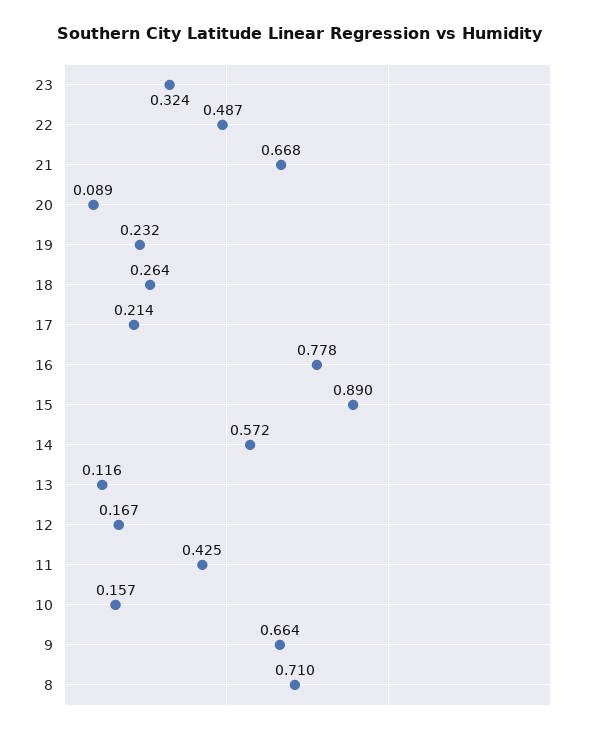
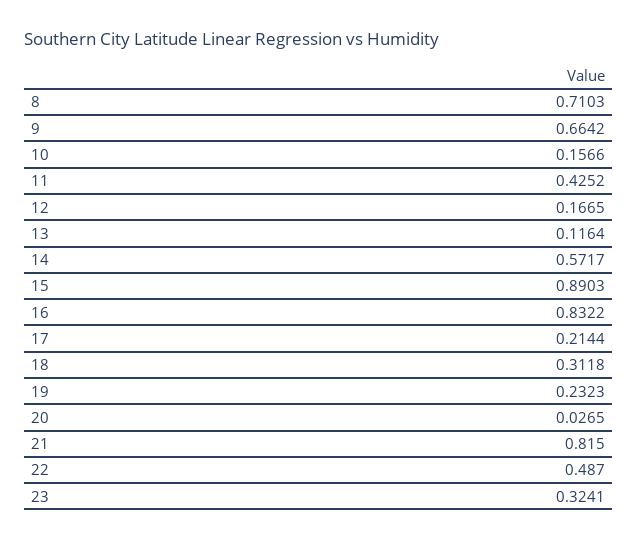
21: 0.668 -> 0.815
20: 0.089 -> 0.0265
18: 0.264 -> 0.3118
16: 0.778 -> 0.8322

